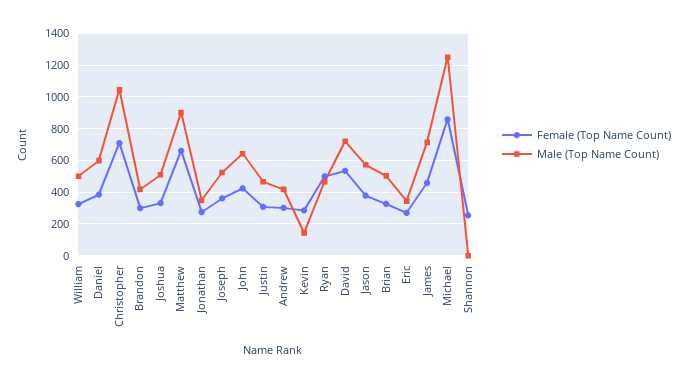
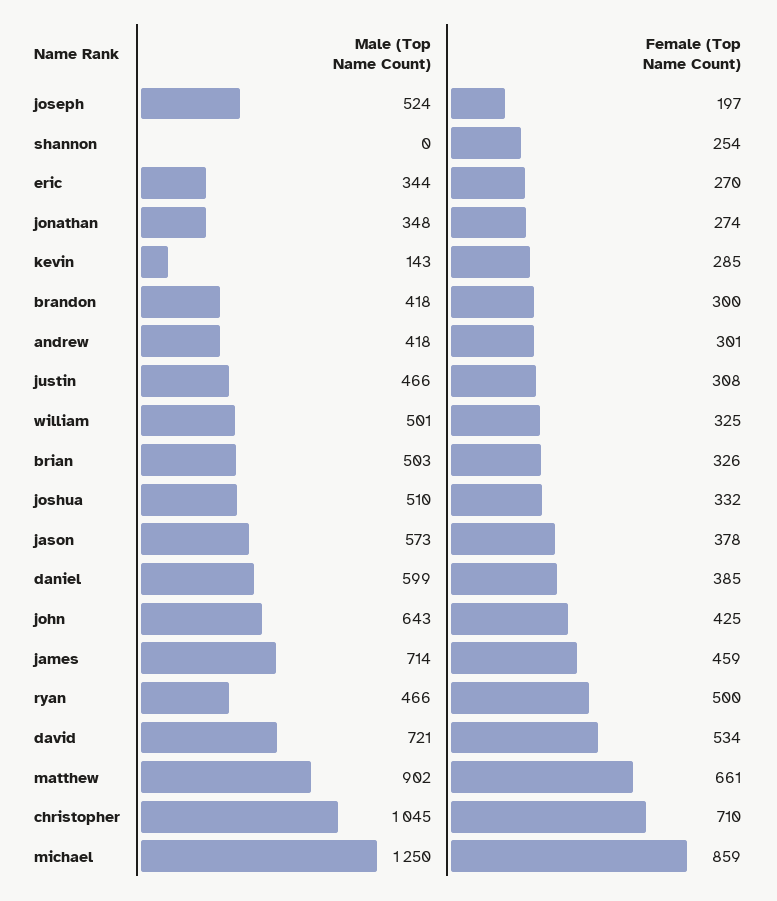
Female (Top Name Count), Joseph: 350 -> 197

